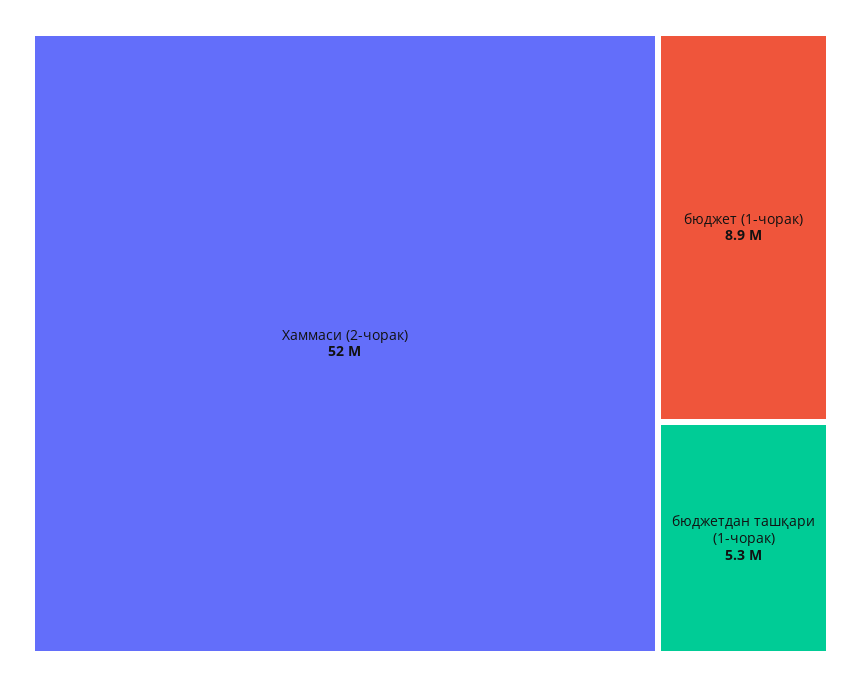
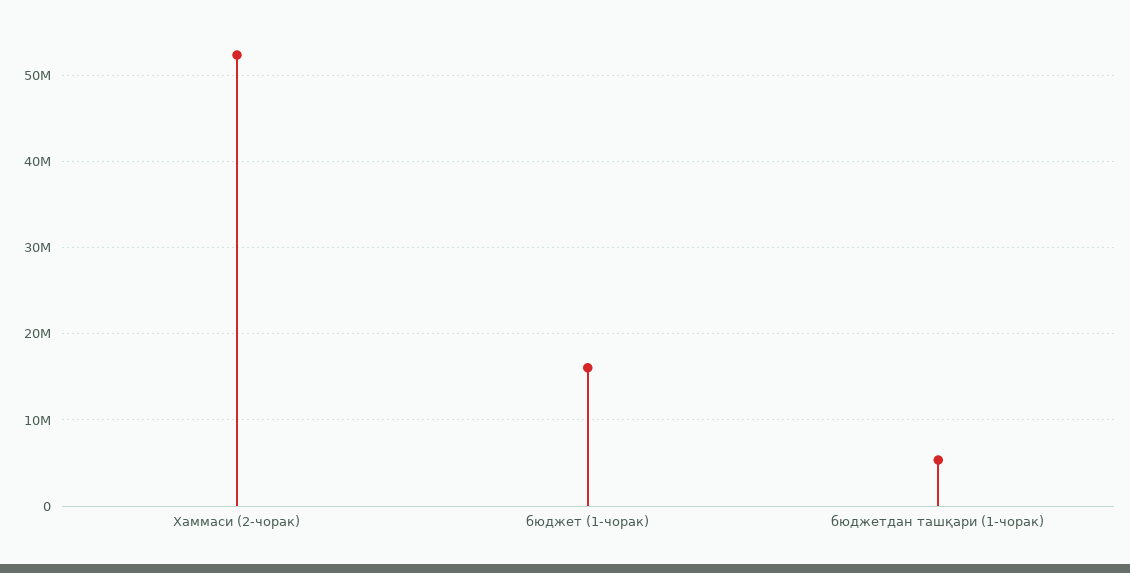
бюджет (1-чорак): 8900000 -> 16000000

